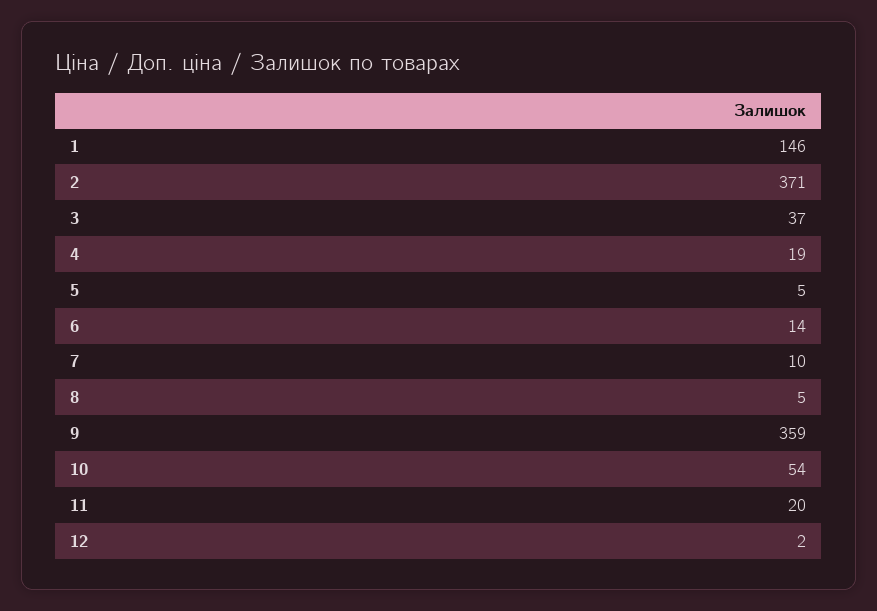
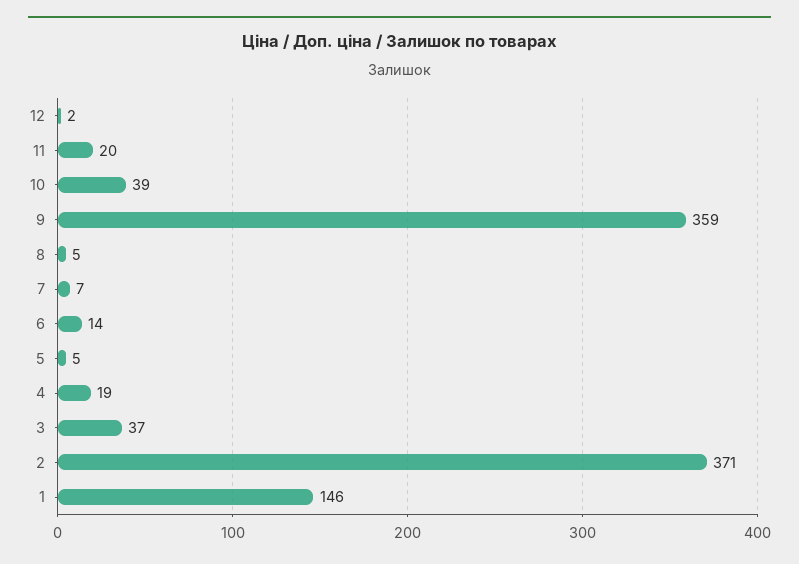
7: 10 -> 7
10: 54 -> 39

